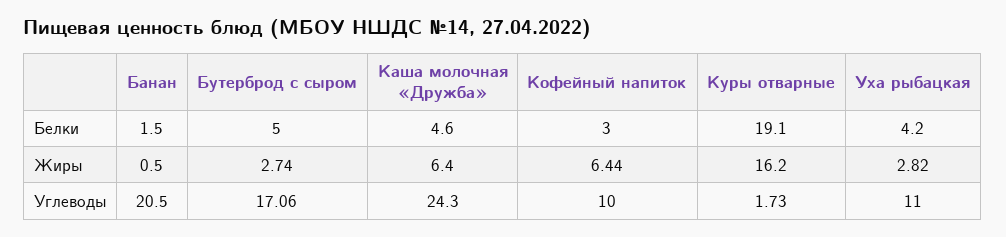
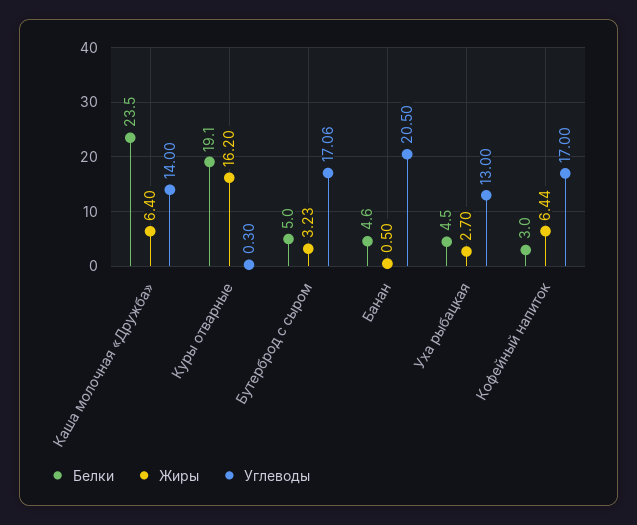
Белки, Банан: 1.5 -> 4.6
Белки, Каша молочная «Дружба»: 4.6 -> 23.5
Белки, Уха рыбацкая: 4.2 -> 4.5
Жиры, Бутерброд с сыром: 2.74 -> 3.23
Жиры, Уха рыбацкая: 2.82 -> 2.7
Углеводы, Каша молочная «Дружба»: 24.3 -> 14
Углеводы, Кофейный напиток: 10 -> 17
Углеводы, Куры отварные: 1.73 -> 0.3
Углеводы, Уха рыбацкая: 11 -> 13

